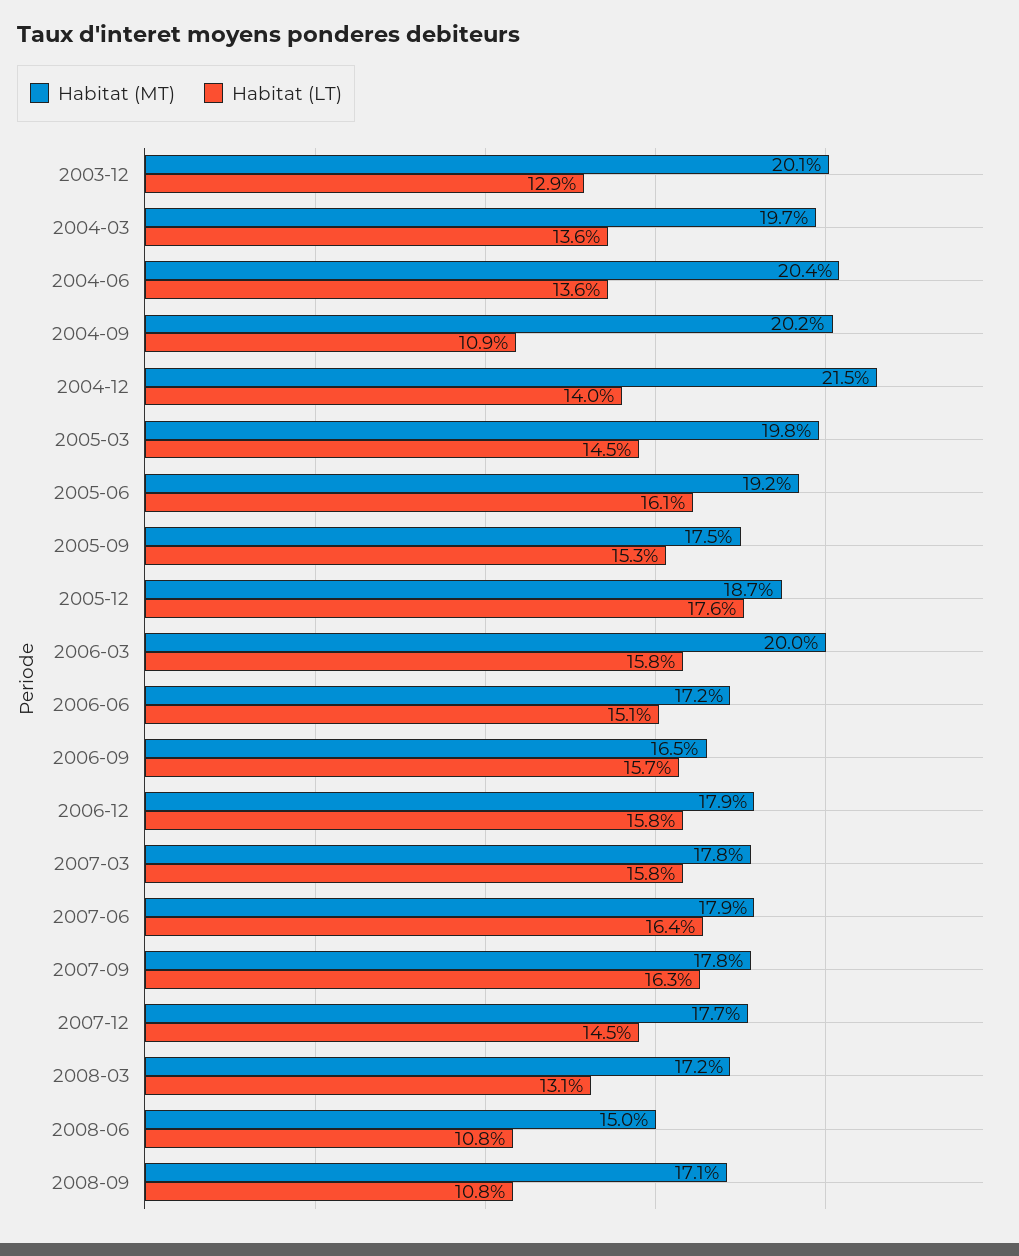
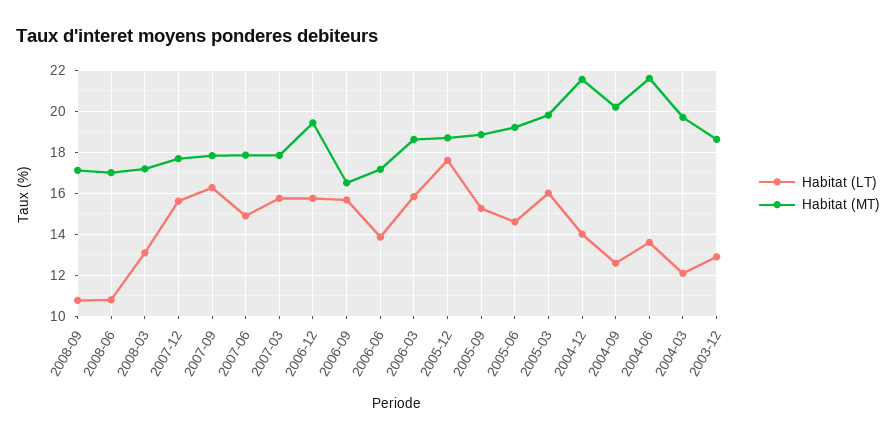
Habitat (MT), 2003-12: 20.1 -> 18.5
Habitat (LT), 2004-03: 13.6 -> 12
Habitat (MT), 2004-06: 20.4 -> 21.5
Habitat (LT), 2004-09: 10.9 -> 12.5
Habitat (LT), 2005-03: 14.5 -> 16
Habitat (LT), 2005-06: 16.1 -> 14.5
Habitat (MT), 2005-09: 17.5 -> 19
Habitat (MT), 2006-03: 20 -> 18.5
Habitat (LT), 2006-06: 15.1 -> 14
Habitat (MT), 2006-12: 17.9 -> 19.5
Habitat (LT), 2007-06: 16.4 -> 15
Habitat (LT), 2007-12: 14.5 -> 15.5
Habitat (MT), 2008-06: 15 -> 17

